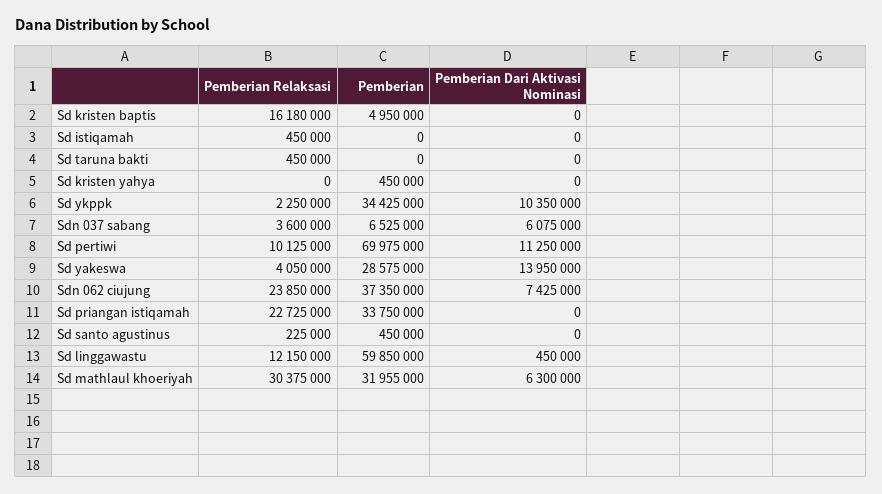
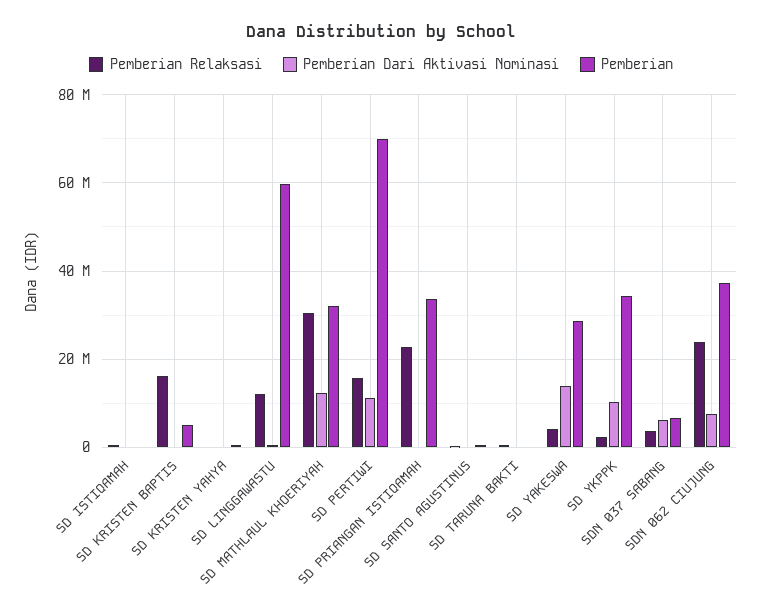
Pemberian Relaksasi, Sd pertiwi: 10125000 -> 16000000
Pemberian Dari Aktivasi Nominasi, Sd mathlaul khoeriyah: 6300000 -> 12000000

